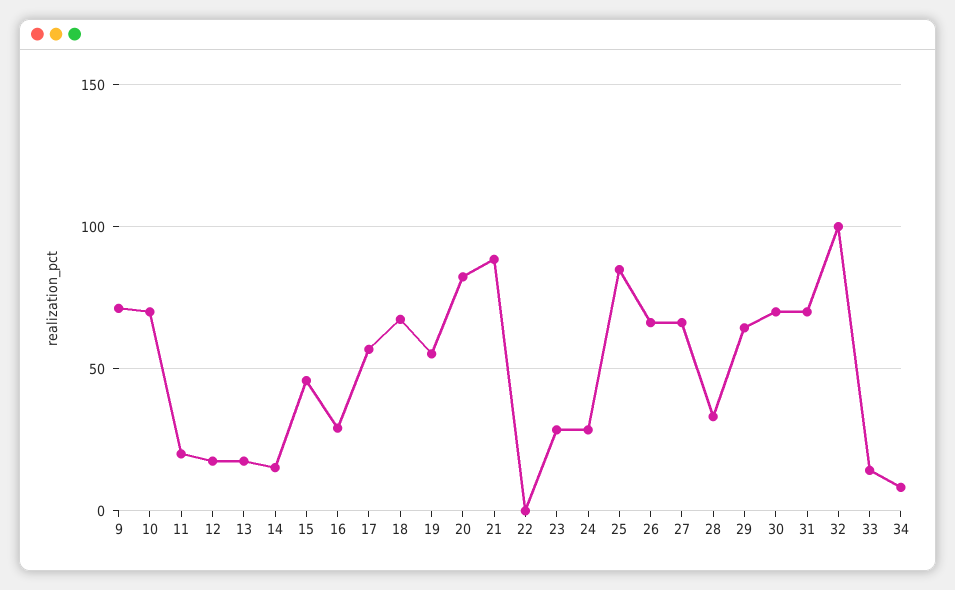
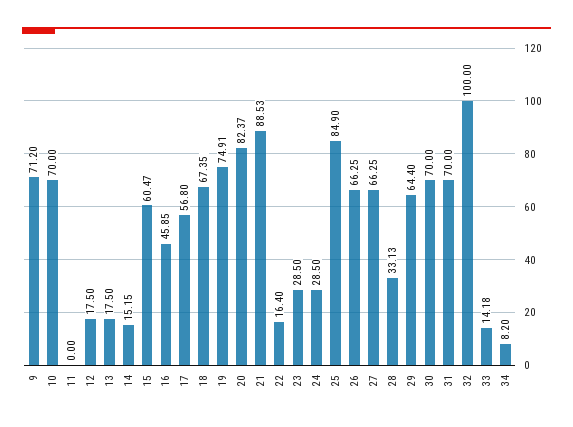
11: 20 -> 0
15: 45 -> 60.47
16: 30 -> 45.85
19: 55 -> 74.91
22: 0 -> 16.4

